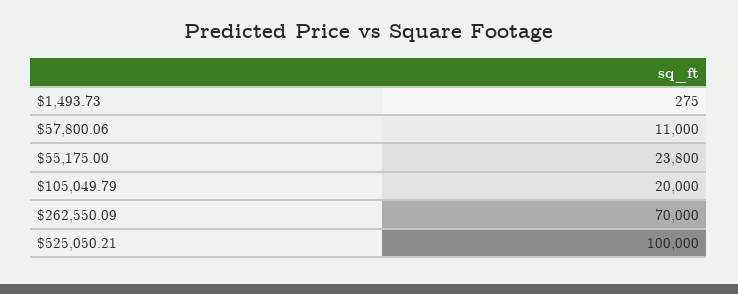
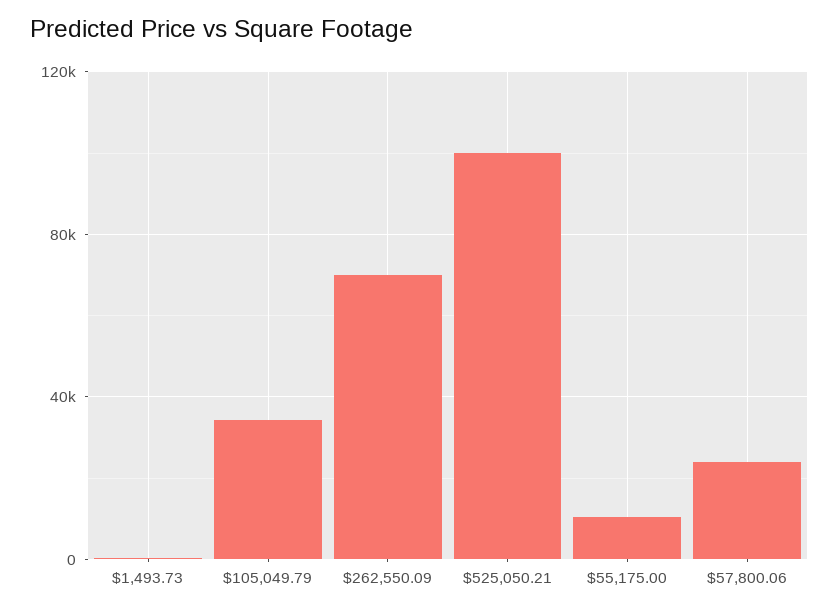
$57,800.06: 11000 -> 25000
$55,175.00: 23800 -> 10000
$105,049.79: 20000 -> 35000

